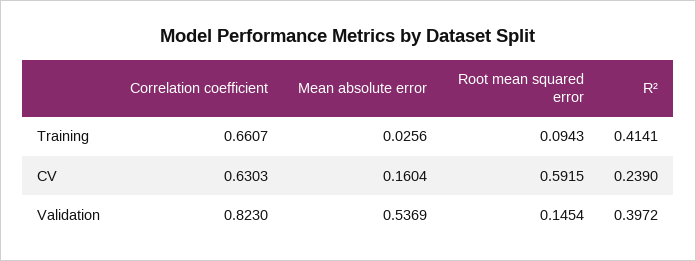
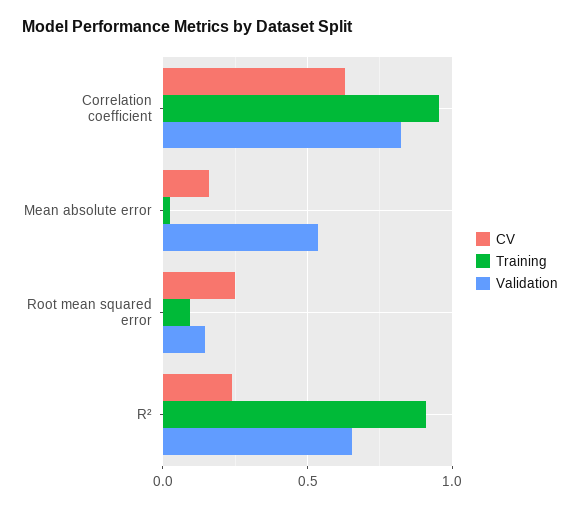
Training, Correlation coefficient: 0.6607 -> 0.95
Training, R²: 0.4141 -> 0.9
CV, Root mean squared error: 0.5915 -> 0.25
Validation, R²: 0.3972 -> 0.65

